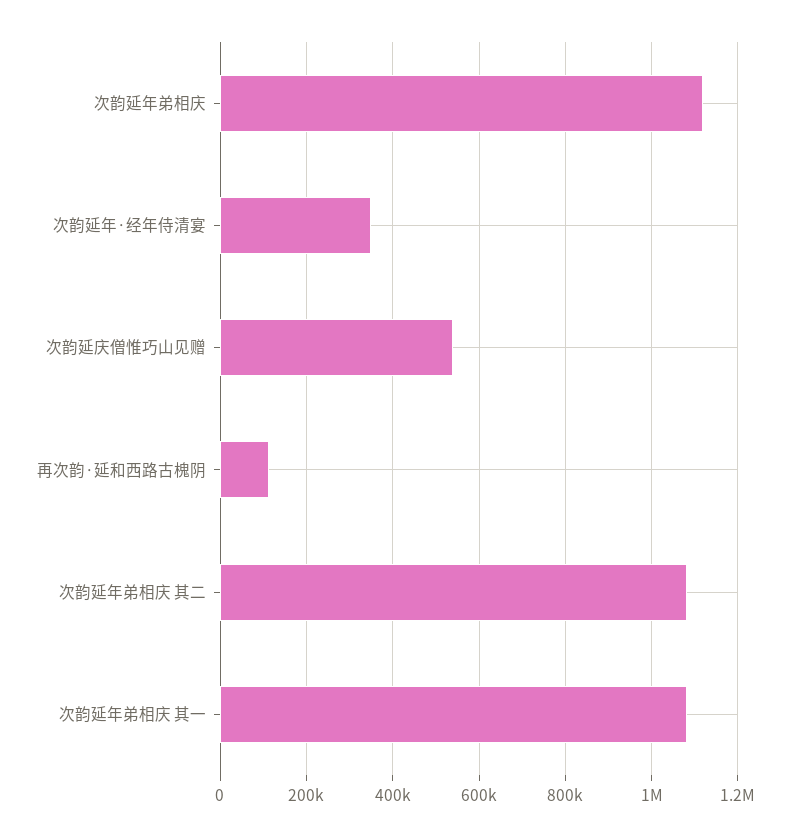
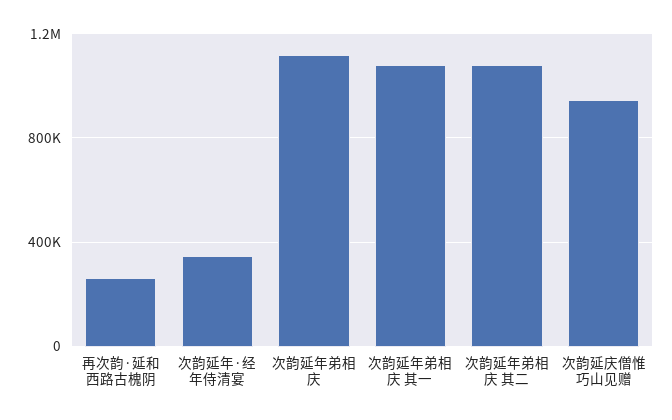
次韵延庆僧惟巧山见赠: 540000 -> 950000
再次韵·延和西路古槐阴: 120000 -> 250000

